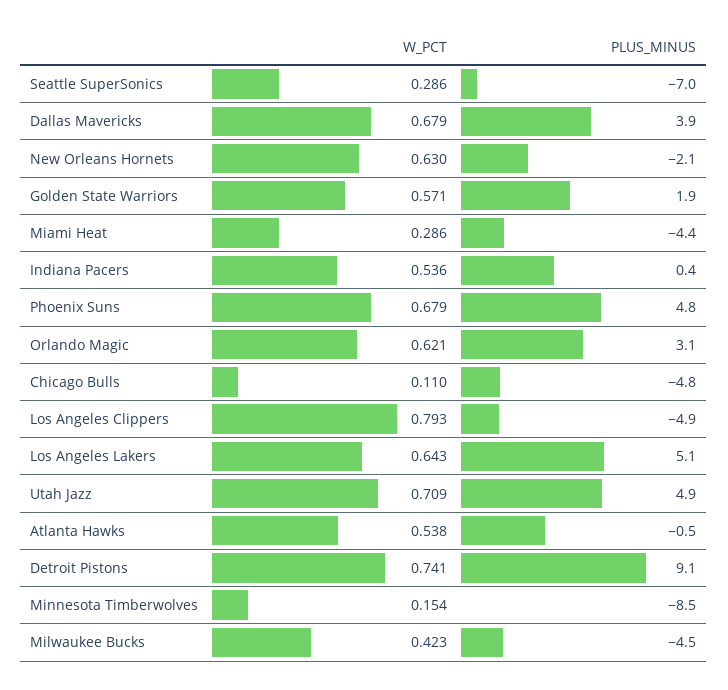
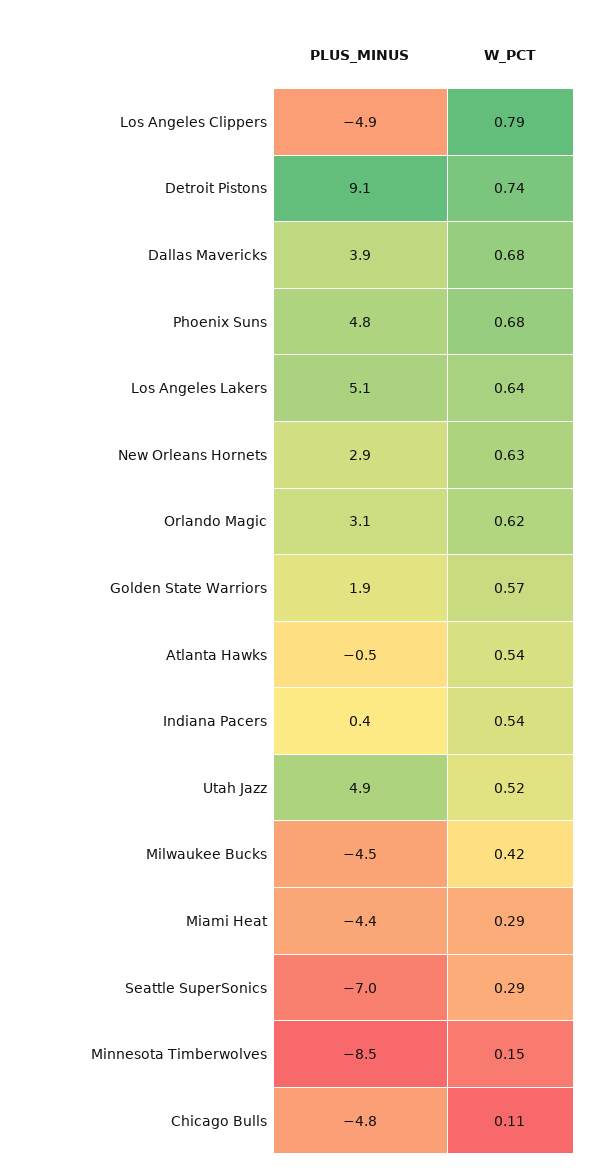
PLUS_MINUS, New Orleans Hornets: -2.1 -> 2.9
W_PCT, Utah Jazz: 0.709 -> 0.52

